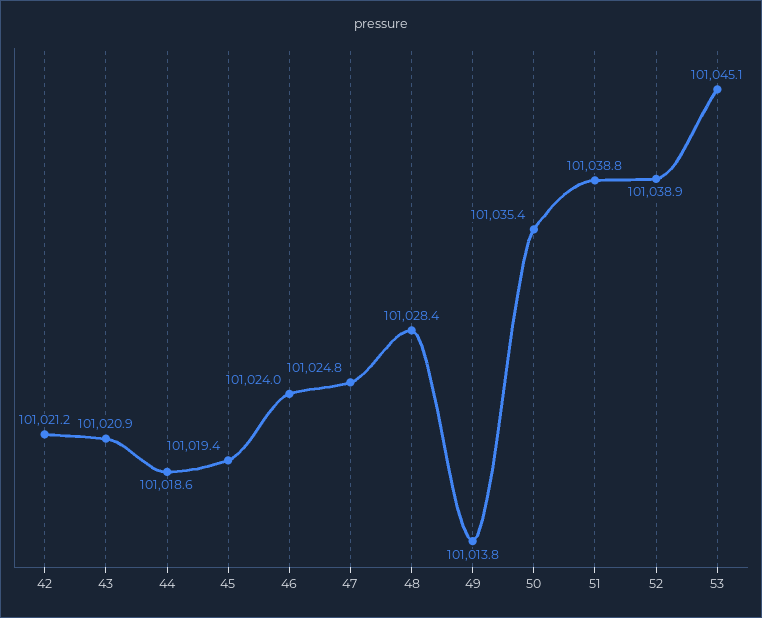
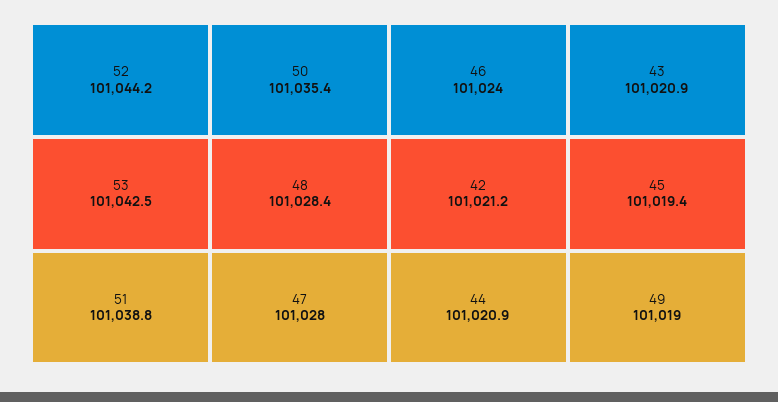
44: 101018.6 -> 101020.9
47: 101024.8 -> 101028
49: 101013.8 -> 101019
52: 101038.9 -> 101044.2
53: 101045.1 -> 101042.5

